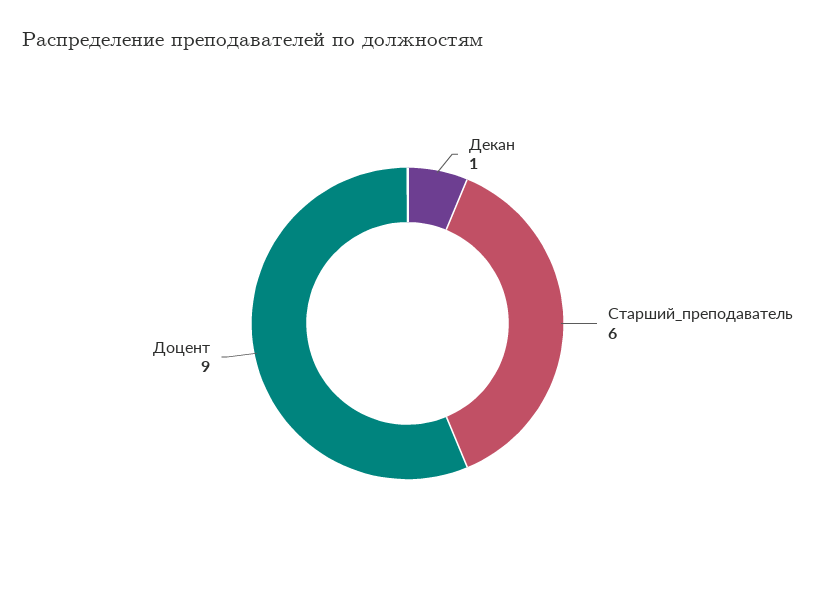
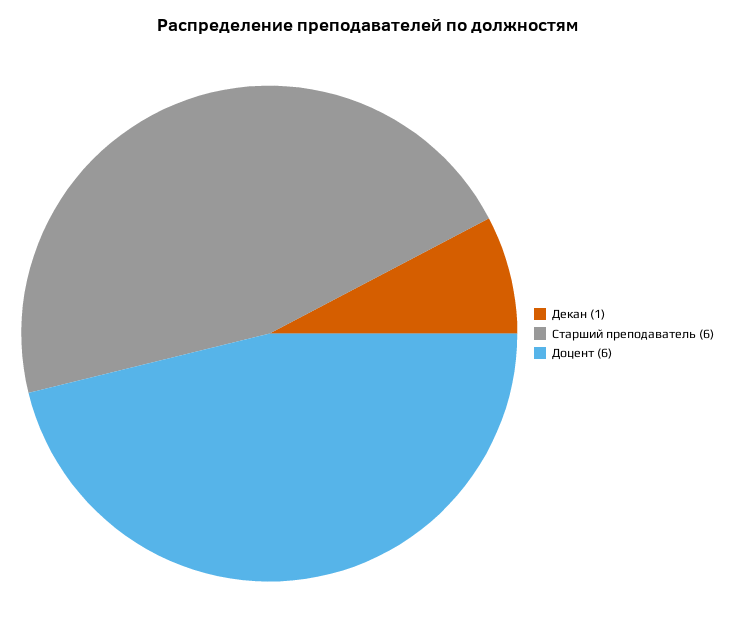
Доцент: 9 -> 6

